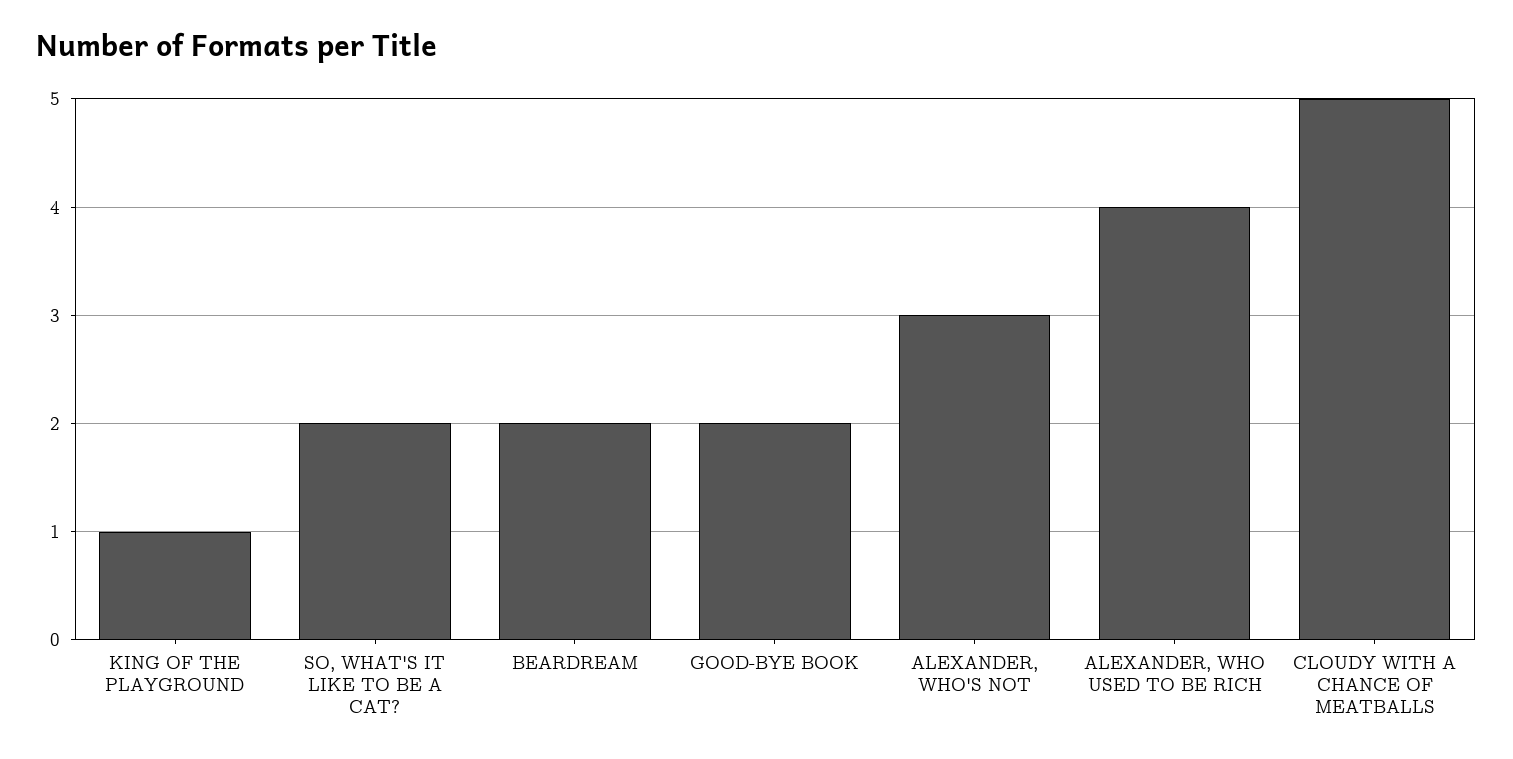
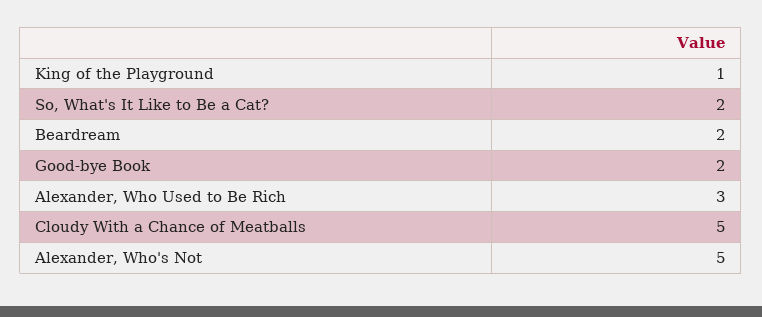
ALEXANDER, WHO'S NOT: 3 -> 5
ALEXANDER, WHO USED TO BE RICH: 4 -> 3

